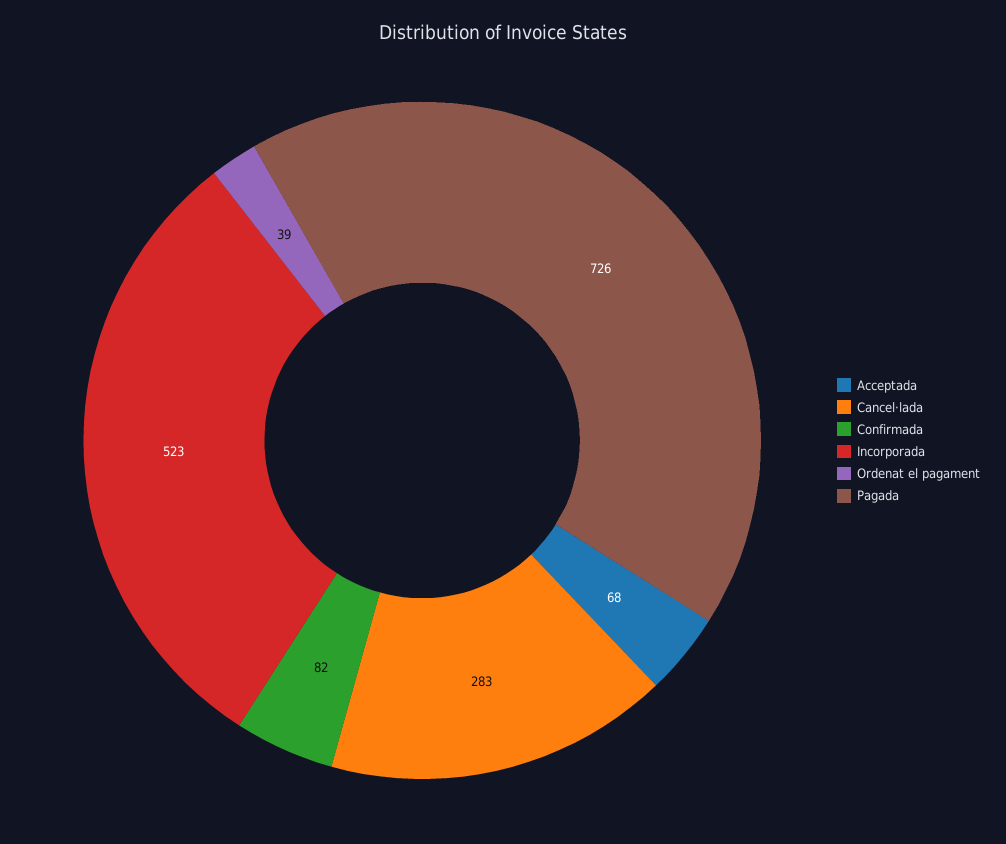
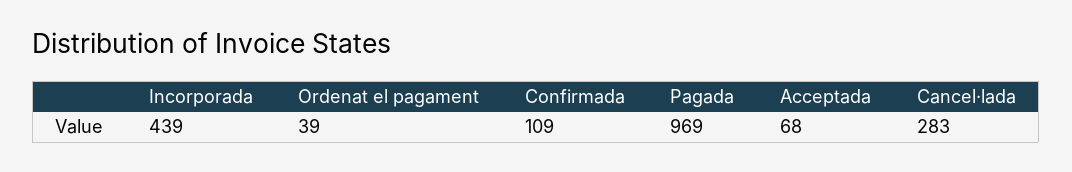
Confirmada: 82 -> 109
Incorporada: 523 -> 439
Pagada: 726 -> 969

